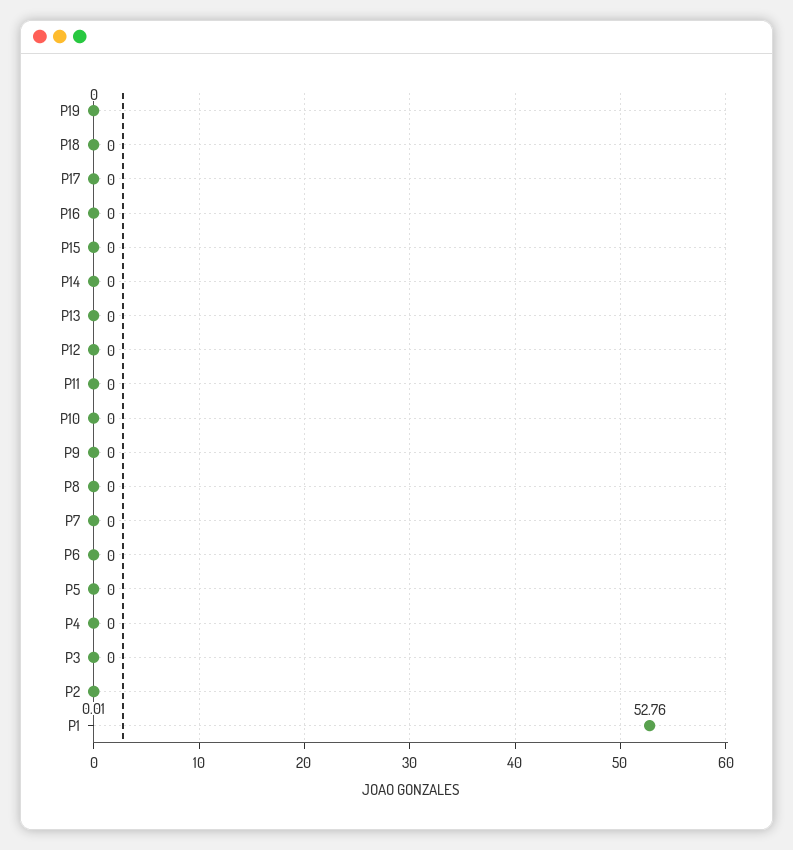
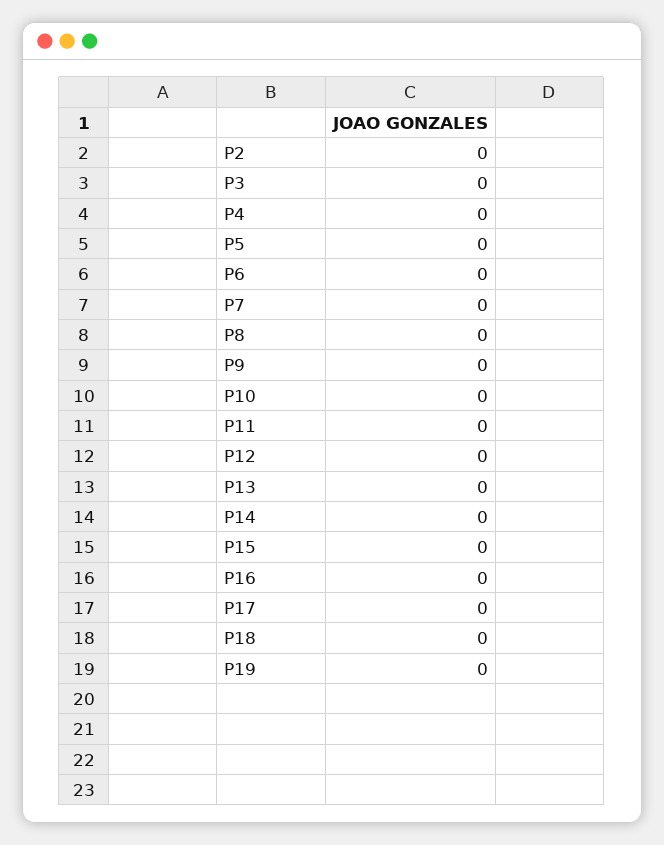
P2: 0.01 -> 0
P1: 52.76 -> none

